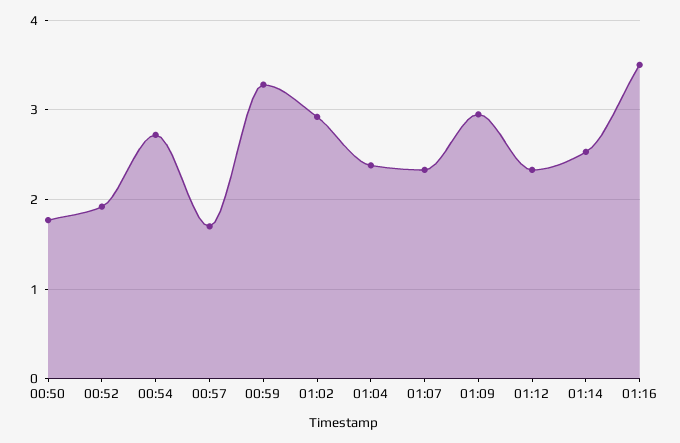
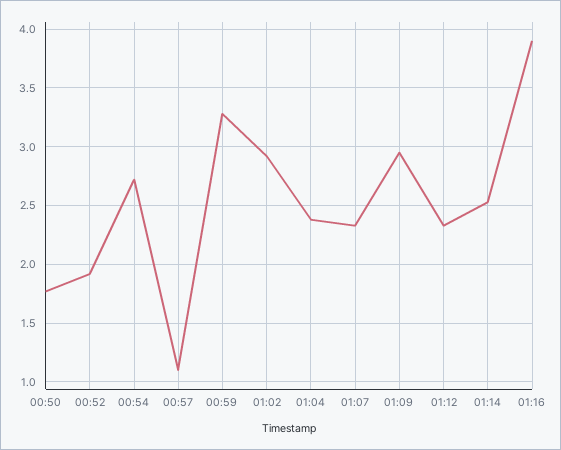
00:57: 1.7 -> 1.1
01:16: 3.5 -> 3.9

